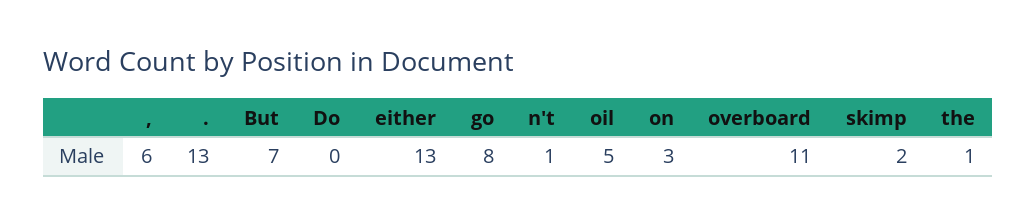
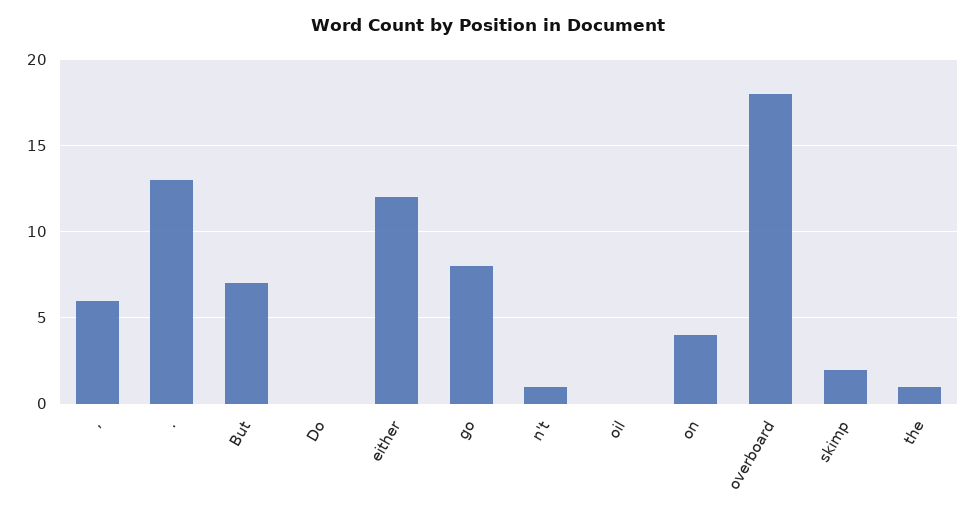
either: 13 -> 12
oil: 5 -> 0
on: 3 -> 4
overboard: 11 -> 18

